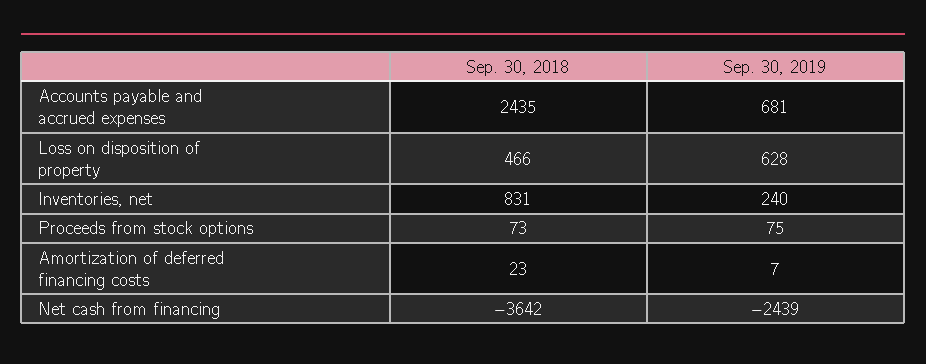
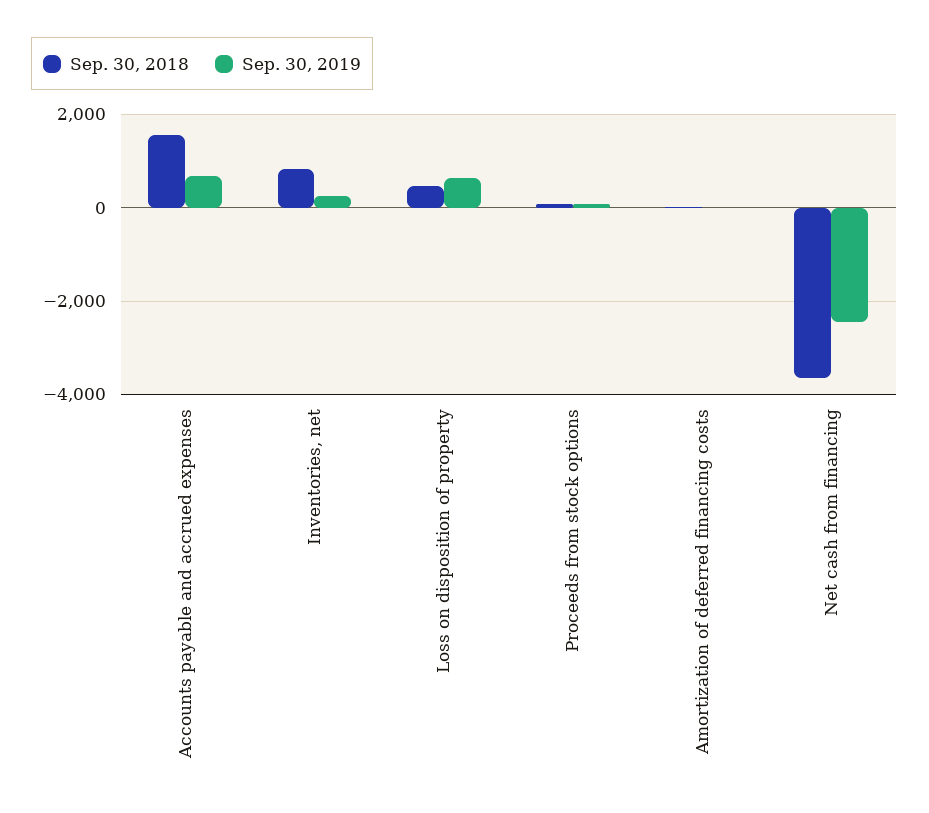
Sep. 30, 2018, Accounts payable and accrued expenses: 2435 -> 1600

